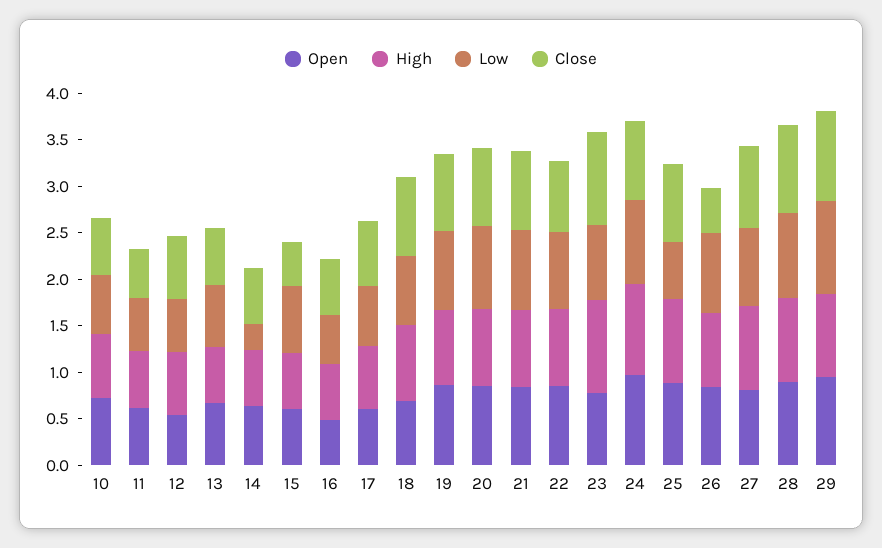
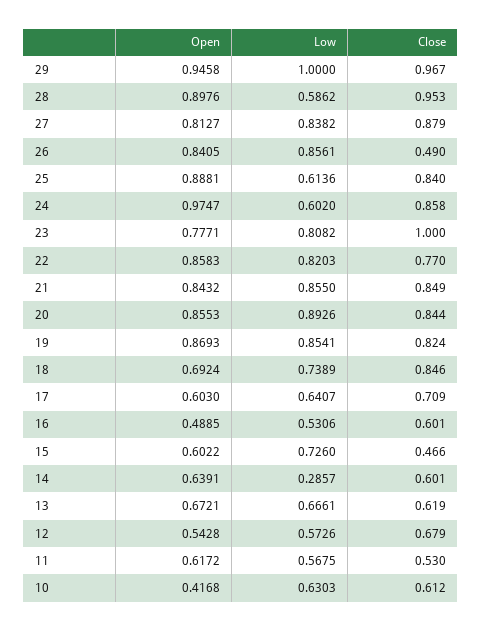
Open, 10: 0.7 -> 0.4168
High, 10: 0.7 -> none
High, 11: 0.6 -> none
High, 12: 0.7 -> none
High, 13: 0.6 -> none
High, 14: 0.6 -> none
High, 15: 0.6 -> none
High, 16: 0.6 -> none
High, 17: 0.7 -> none
High, 18: 0.8 -> none
High, 19: 0.8 -> none
High, 20: 0.8 -> none
High, 21: 0.8 -> none
High, 22: 0.8 -> none
High, 23: 1 -> none
High, 24: 1 -> none
Low, 24: 0.9 -> 0.602
High, 25: 0.9 -> none
High, 26: 0.8 -> none
High, 27: 0.9 -> none
High, 28: 0.9 -> none
Low, 28: 0.9 -> 0.5862
High, 29: 0.9 -> none

